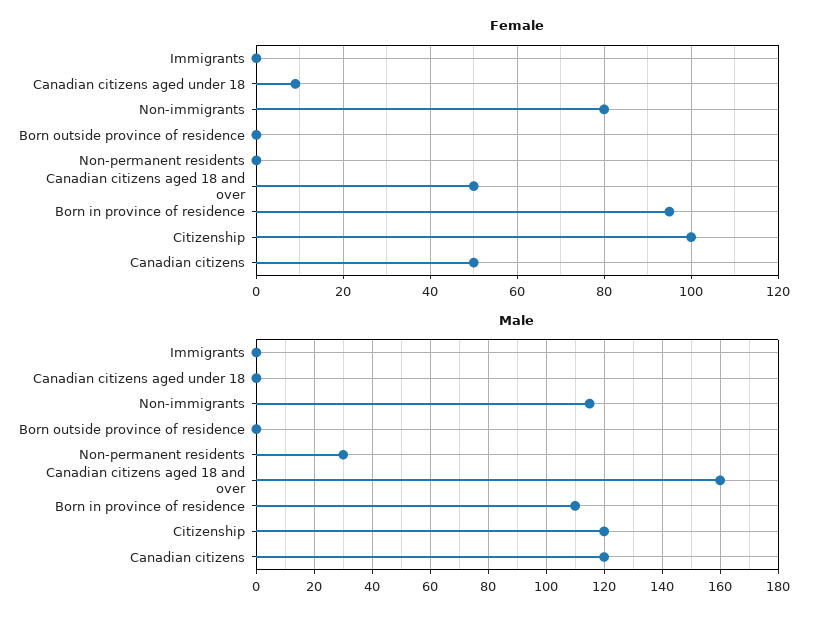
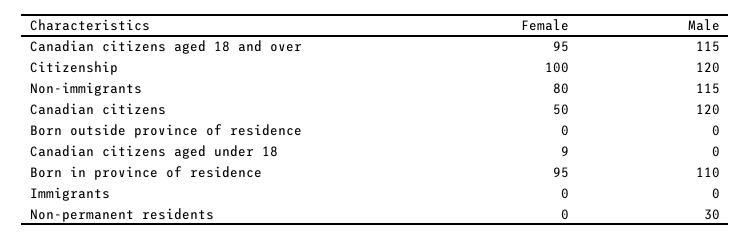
Female, Canadian citizens aged 18 and over: 50 -> 95
Male, Canadian citizens aged 18 and over: 160 -> 115

